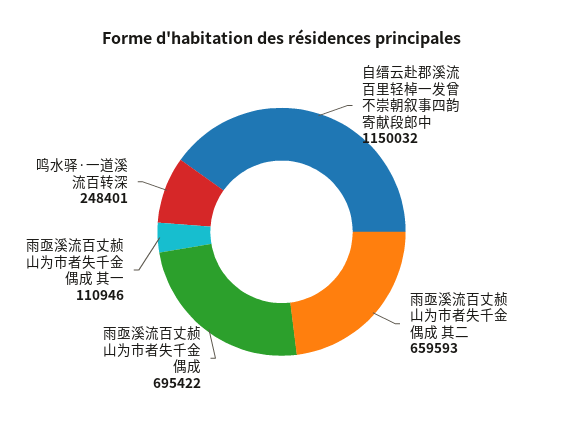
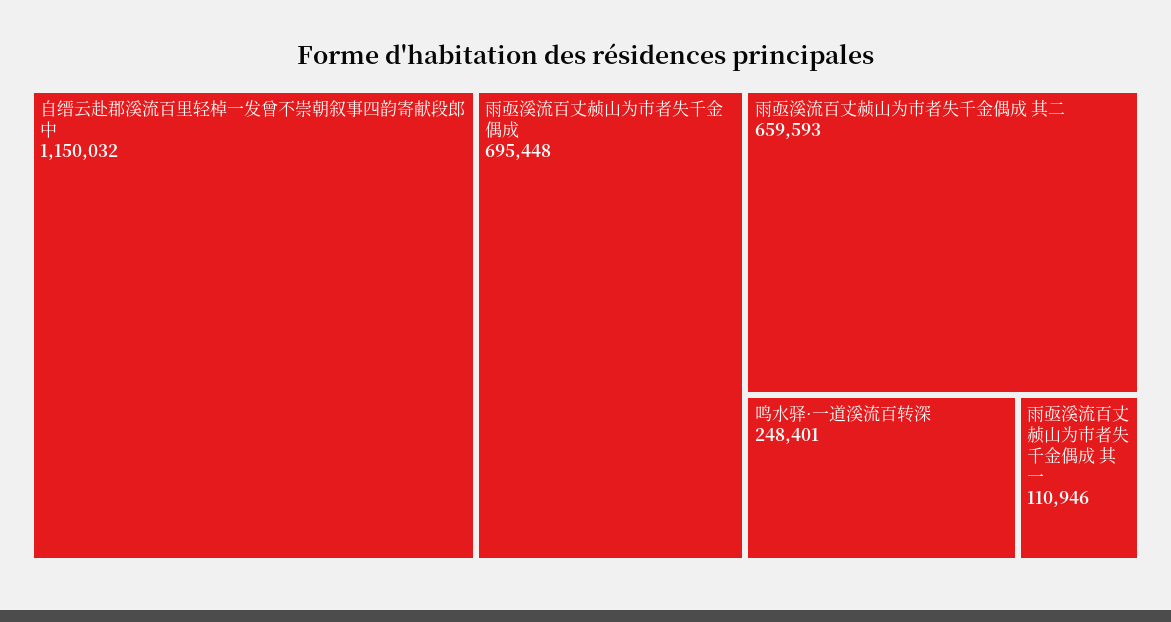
雨亟溪流百丈赪山为市者失千金偶成: 695422 -> 695448

